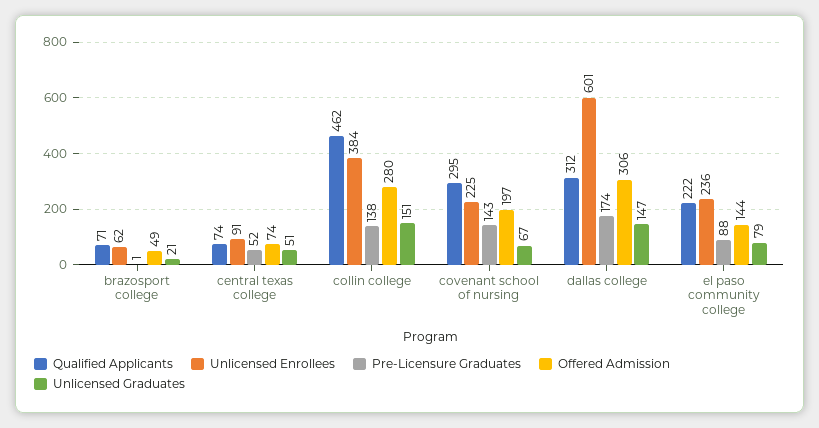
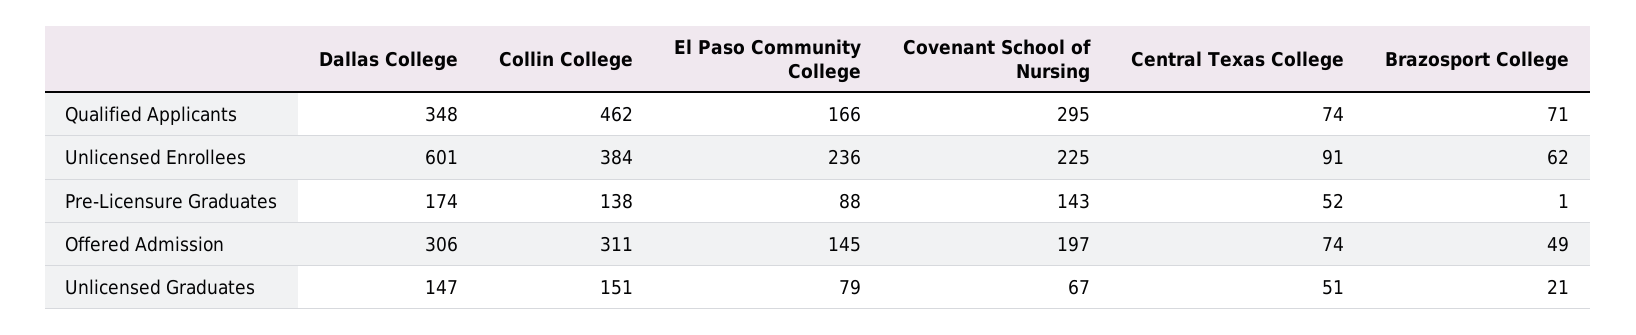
Offered Admission, collin college: 280 -> 311
Qualified Applicants, dallas college: 312 -> 348
Qualified Applicants, el paso community college: 222 -> 166
Offered Admission, el paso community college: 144 -> 145

